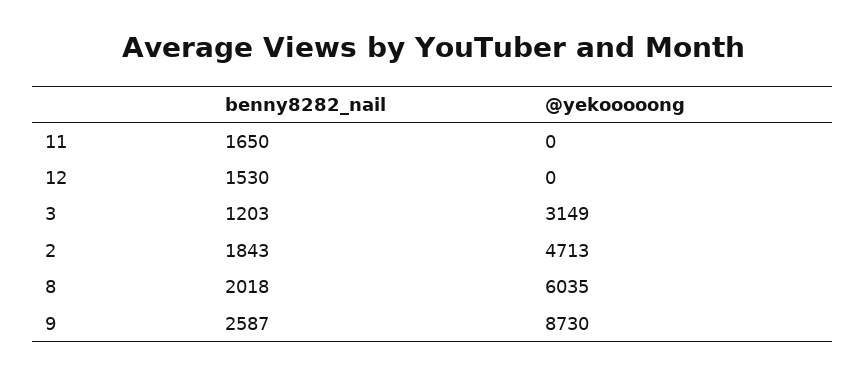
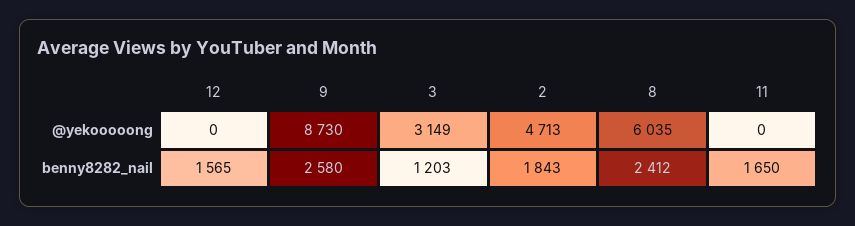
benny8282_nail, 12: 1530 -> 1565
benny8282_nail, 8: 2018 -> 2412
benny8282_nail, 9: 2587 -> 2580

